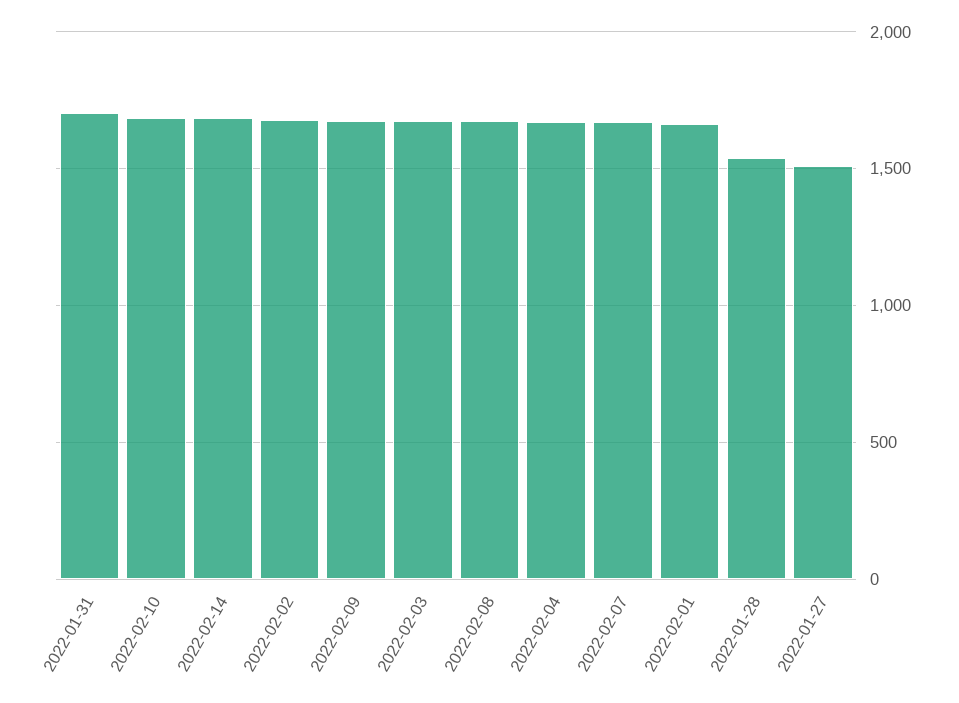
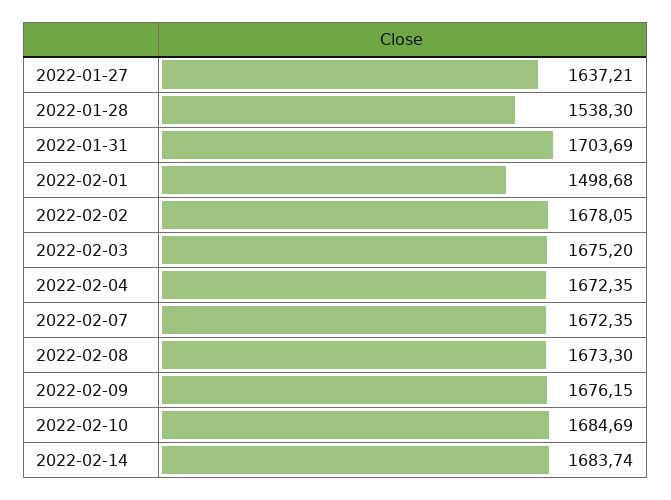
2022-02-01: 1650 -> 1498.68
2022-01-27: 1500 -> 1637.21

